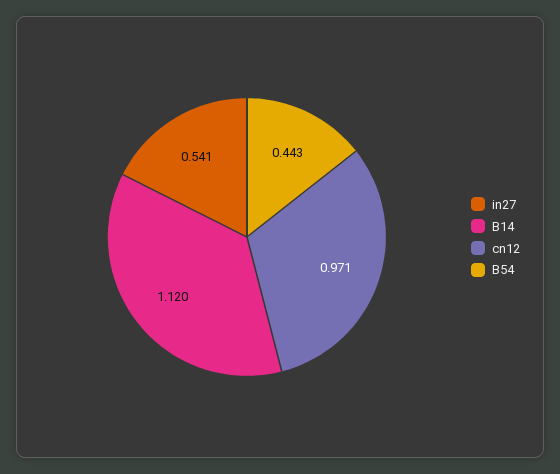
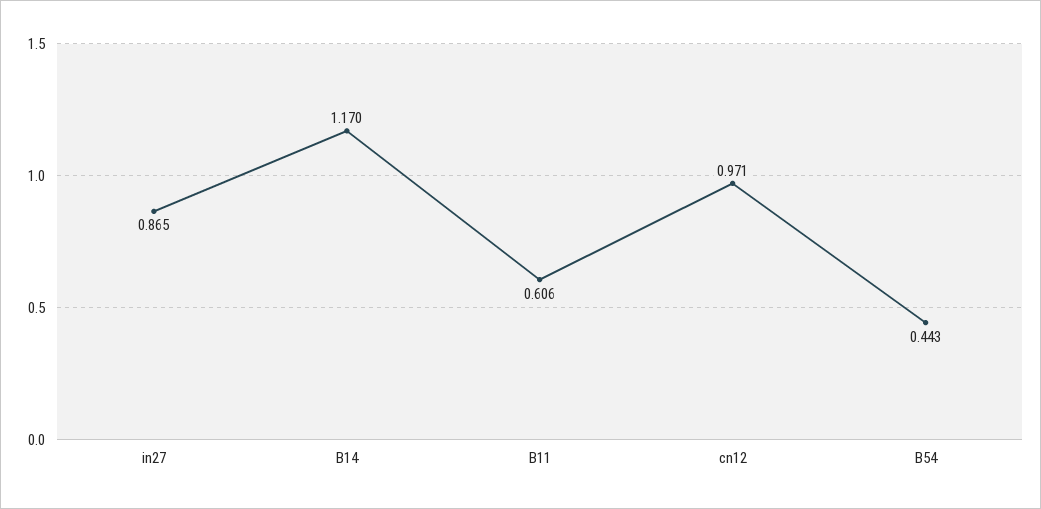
in27: 0.541 -> 0.865
B14: 1.12 -> 1.17
B11: none -> 0.606

